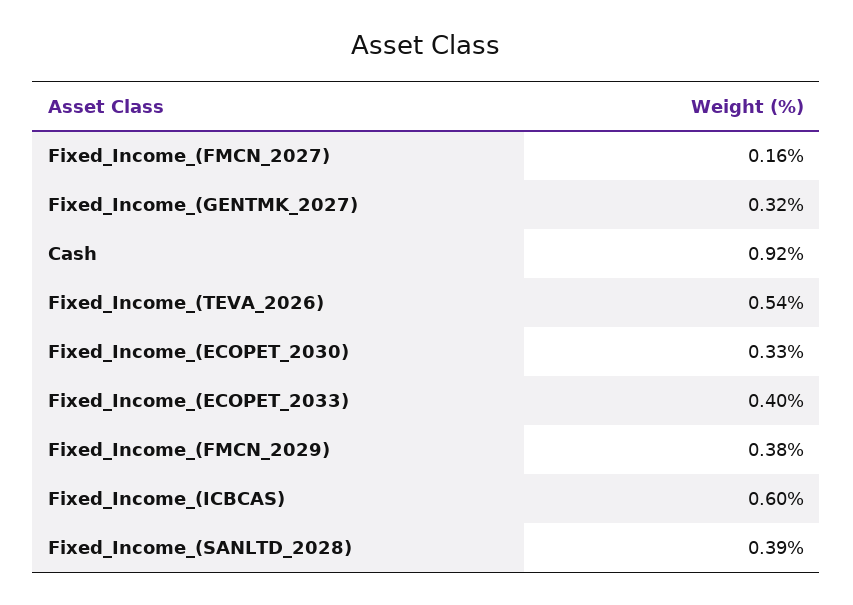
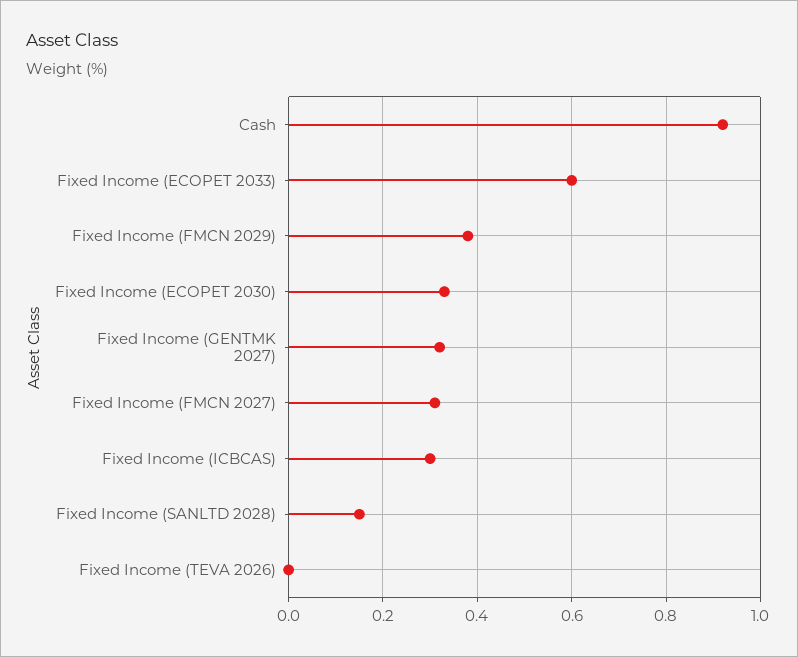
Fixed_Income_(FMCN_2027): 0.16 -> 0.3
Fixed_Income_(TEVA_2026): 0.54 -> 0
Fixed_Income_(ECOPET_2033): 0.4 -> 0.6
Fixed_Income_(ICBCAS): 0.6 -> 0.3
Fixed_Income_(SANLTD_2028): 0.39 -> 0.15

